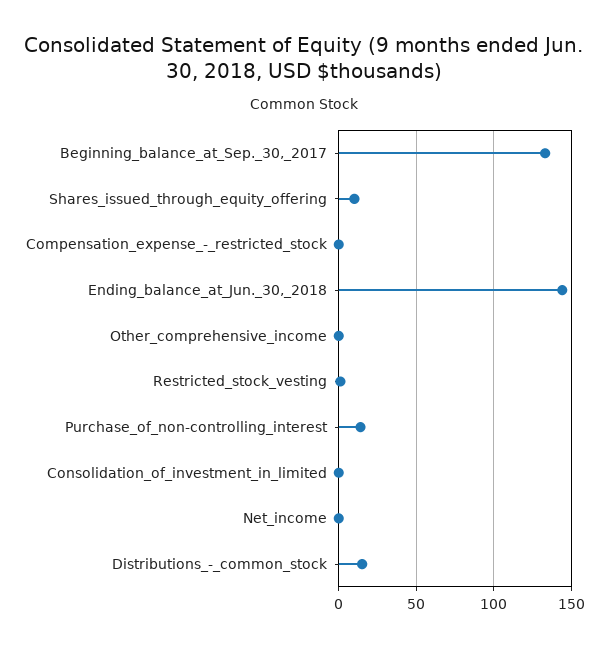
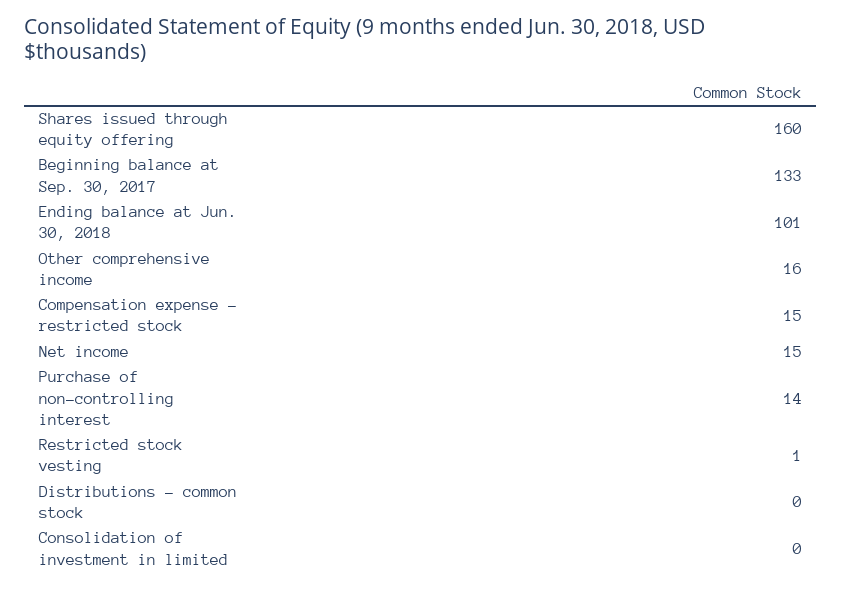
Shares_issued_through_equity_offering: 10 -> 160
Compensation_expense_-_restricted_stock: 0 -> 15
Ending_balance_at_Jun._30,_2018: 145 -> 101
Other_comprehensive_income: 0 -> 16
Net_income: 0 -> 15
Distributions_-_common_stock: 15 -> 0

